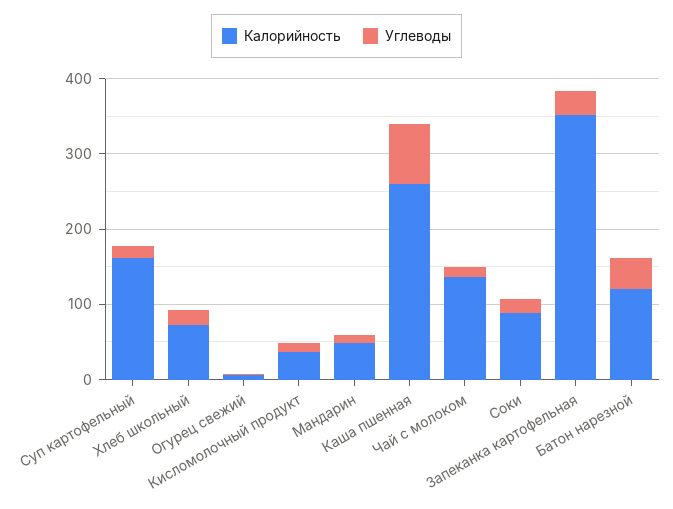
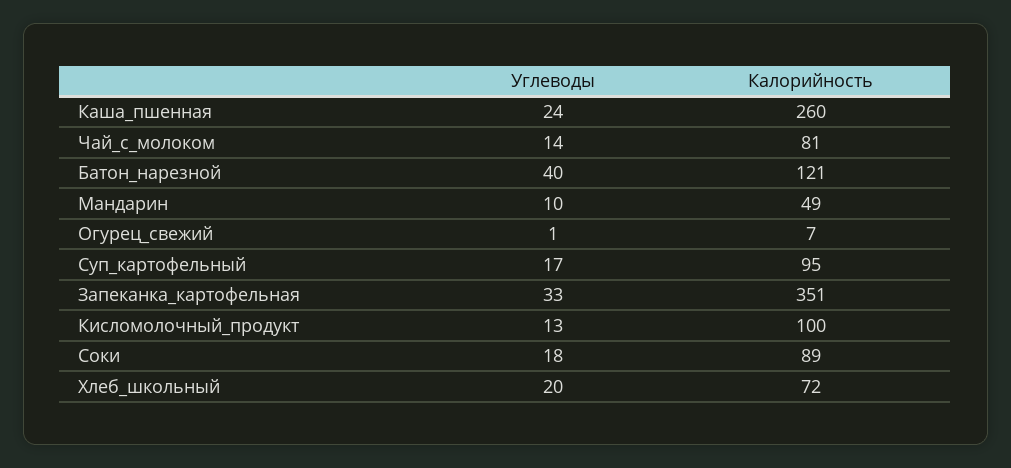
Калорийность, Суп картофельный: 160 -> 95
Калорийность, Кисломолочный продукт: 40 -> 100
Углеводы, Каша пшенная: 80 -> 24
Калорийность, Чай с молоком: 140 -> 81

